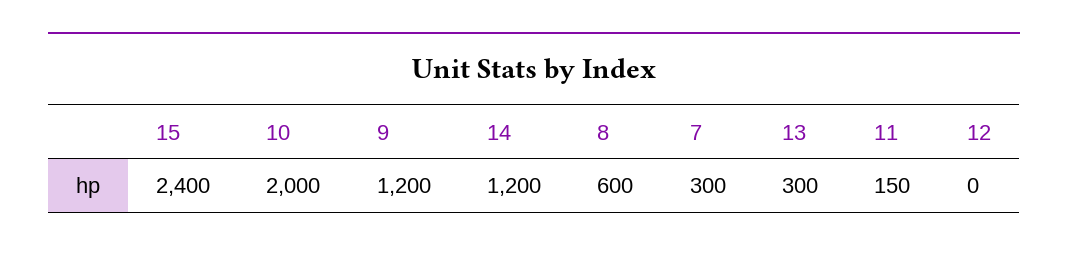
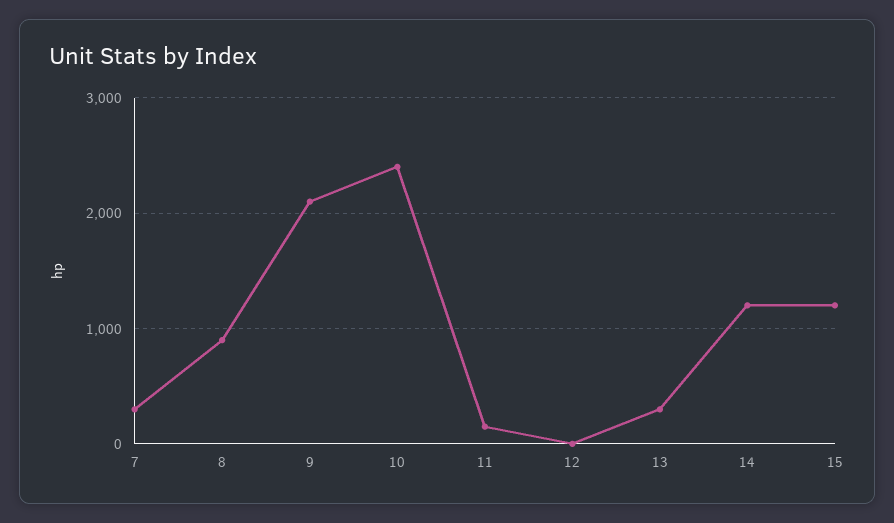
15: 2400 -> 1200
10: 2000 -> 2400
9: 1200 -> 2100
8: 600 -> 900

